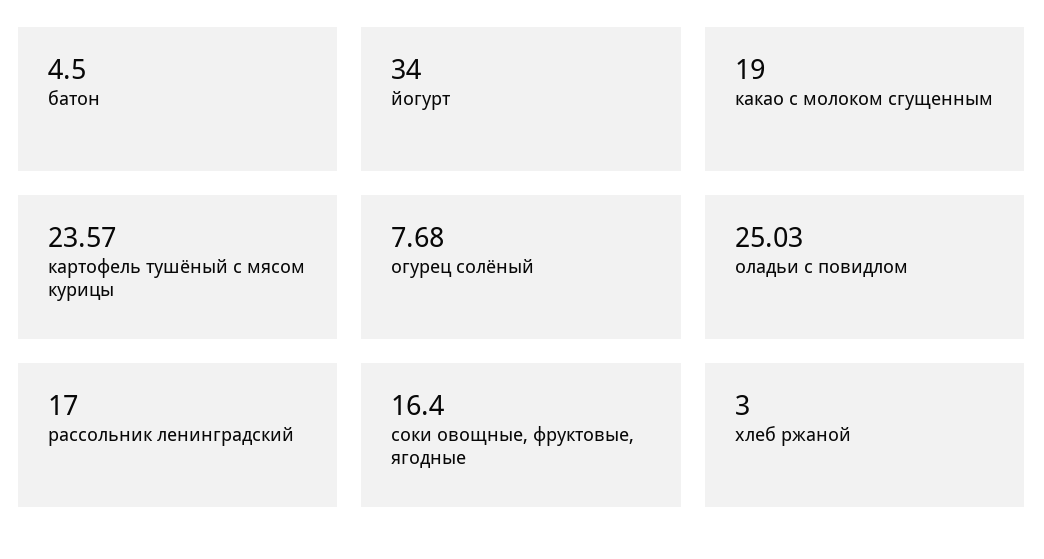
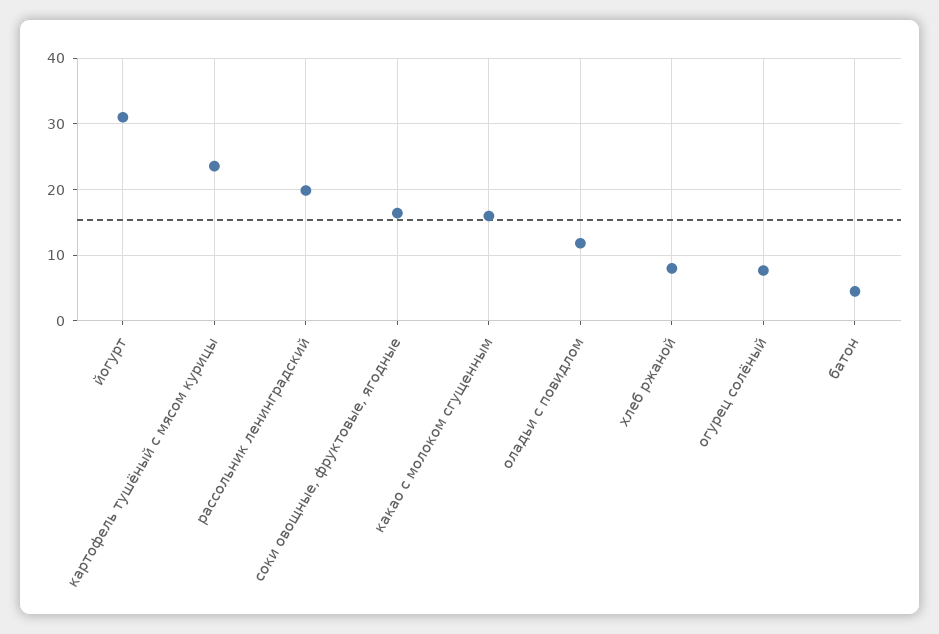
йогурт: 34 -> 31
какао с молоком сгущенным: 19 -> 16
оладьи с повидлом: 25.03 -> 12
рассольник ленинградский: 17 -> 20
хлеб ржаной: 3 -> 8

